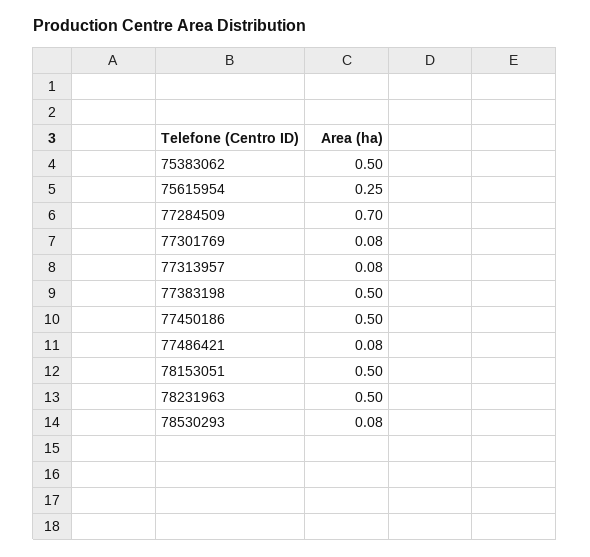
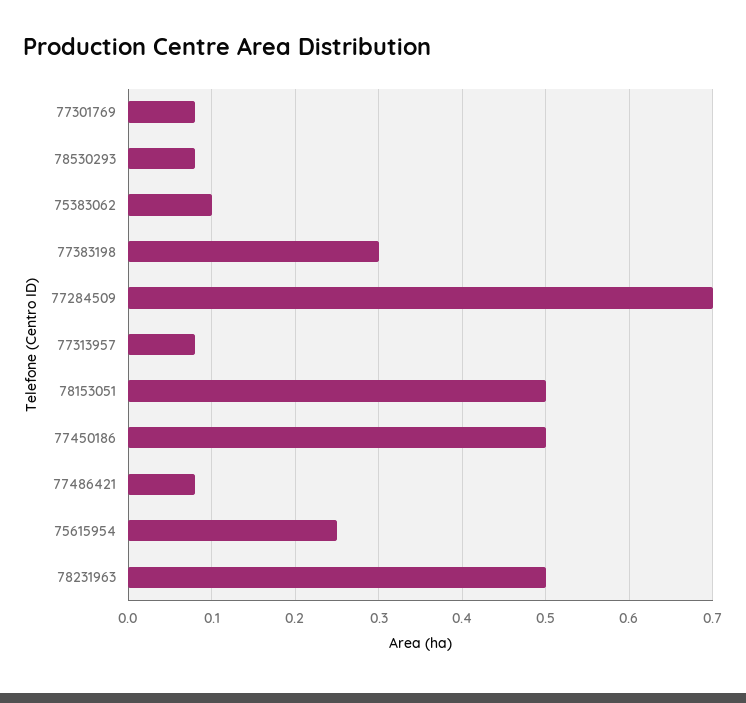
75383062: 0.5 -> 0.1
77383198: 0.5 -> 0.3

